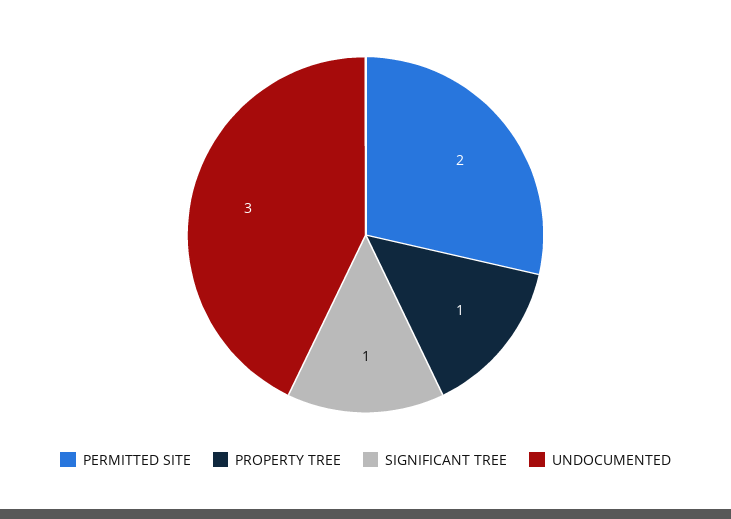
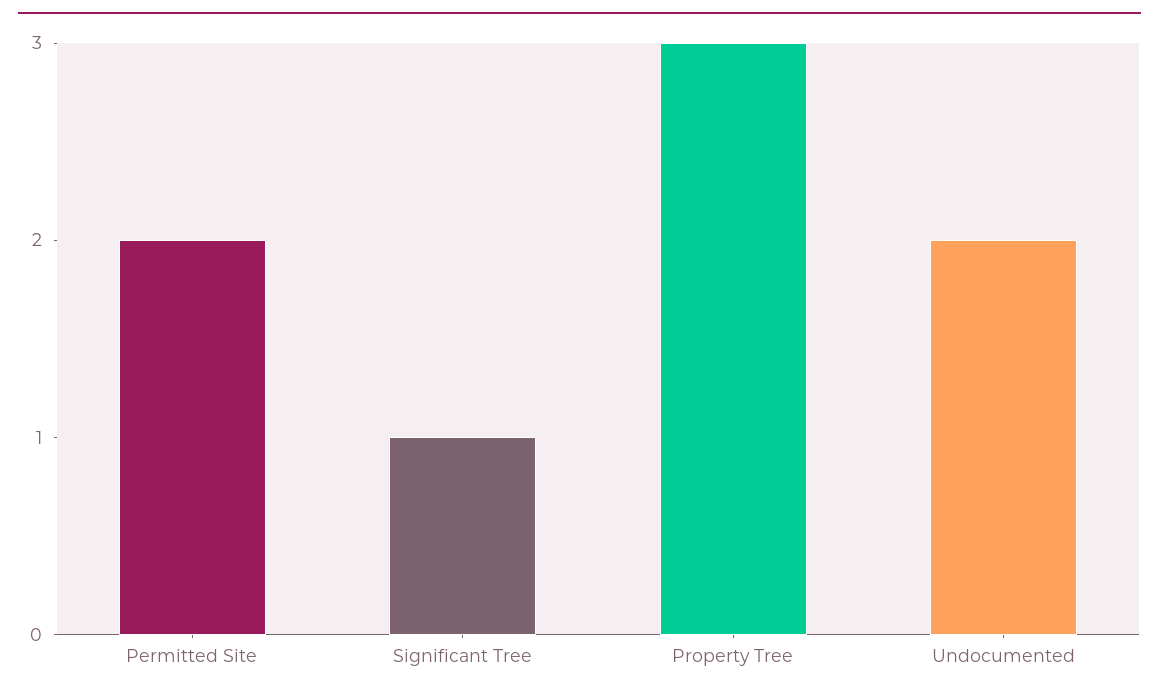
PROPERTY TREE: 1 -> 3
UNDOCUMENTED: 3 -> 2

